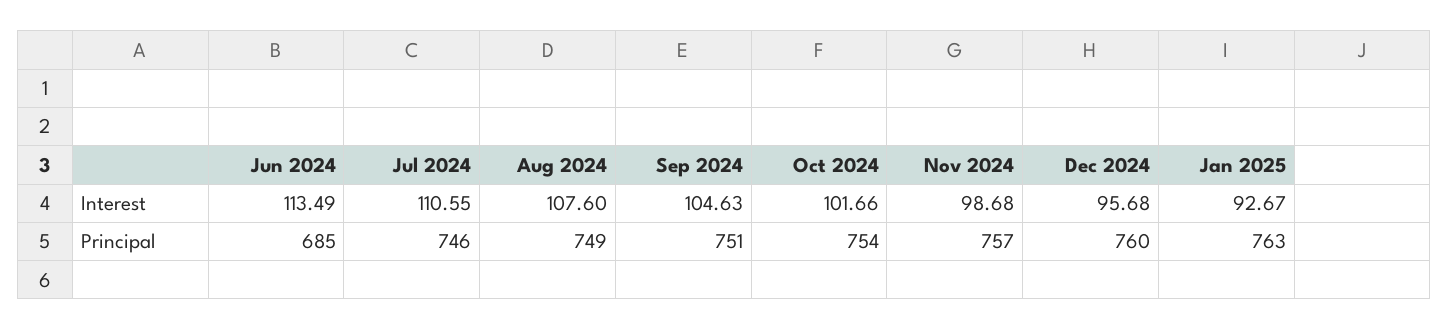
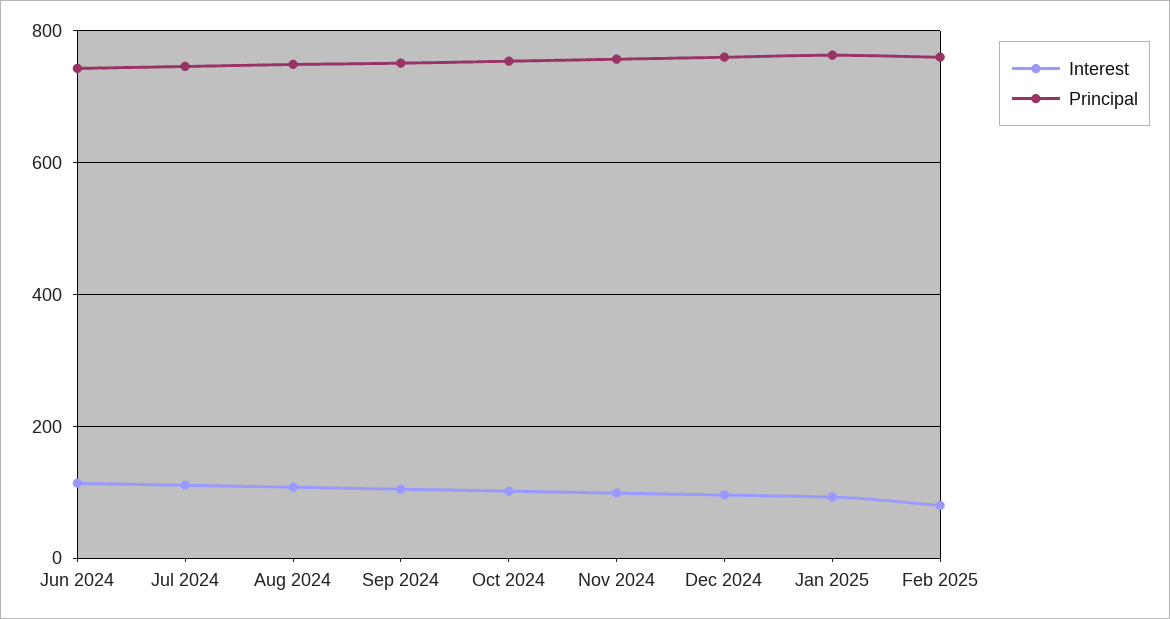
Principal, Jun 2024: 685 -> 740
Interest, Feb 2025: none -> 80
Principal, Feb 2025: none -> 760

